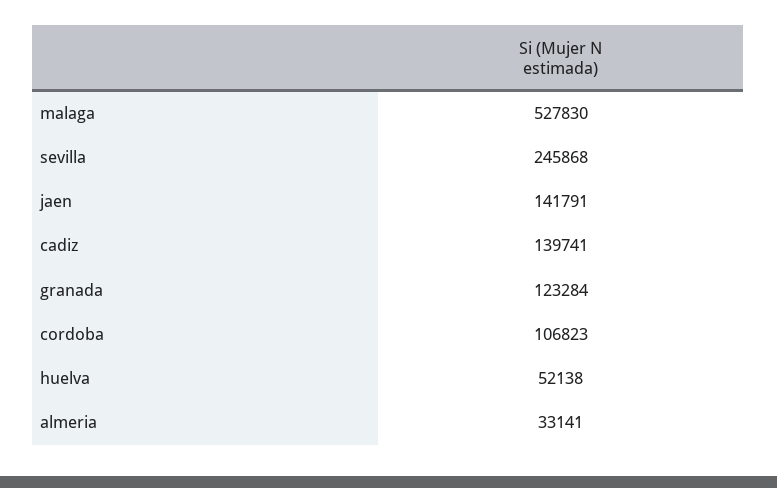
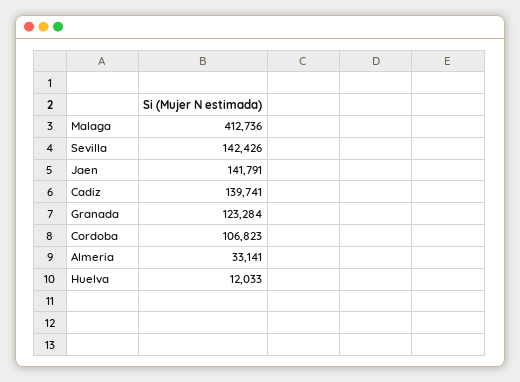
malaga: 527830 -> 412736
sevilla: 245868 -> 142426
huelva: 52138 -> 12033

